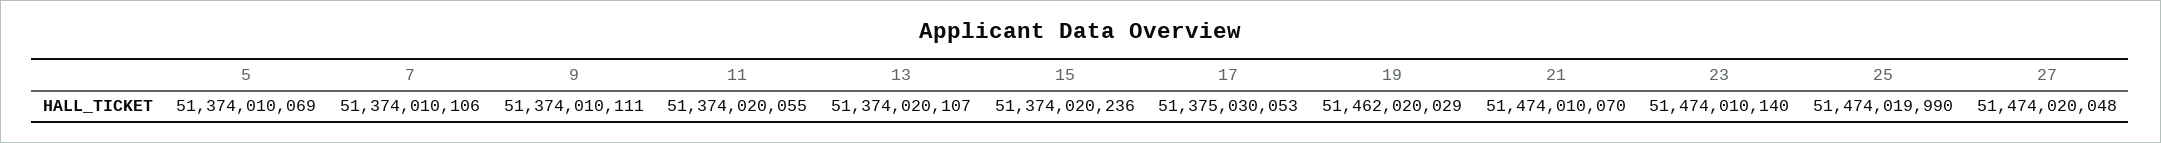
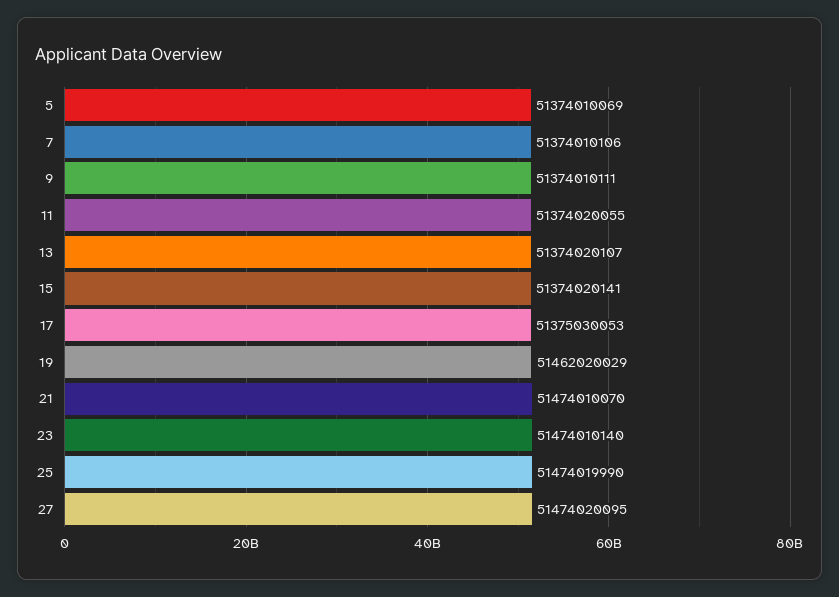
15: 51374020236 -> 51374020141
27: 51474020048 -> 51474020095

